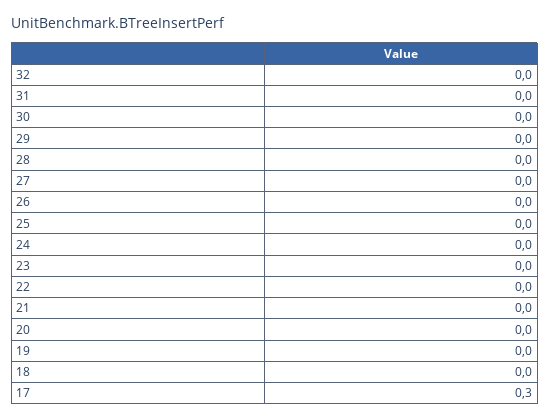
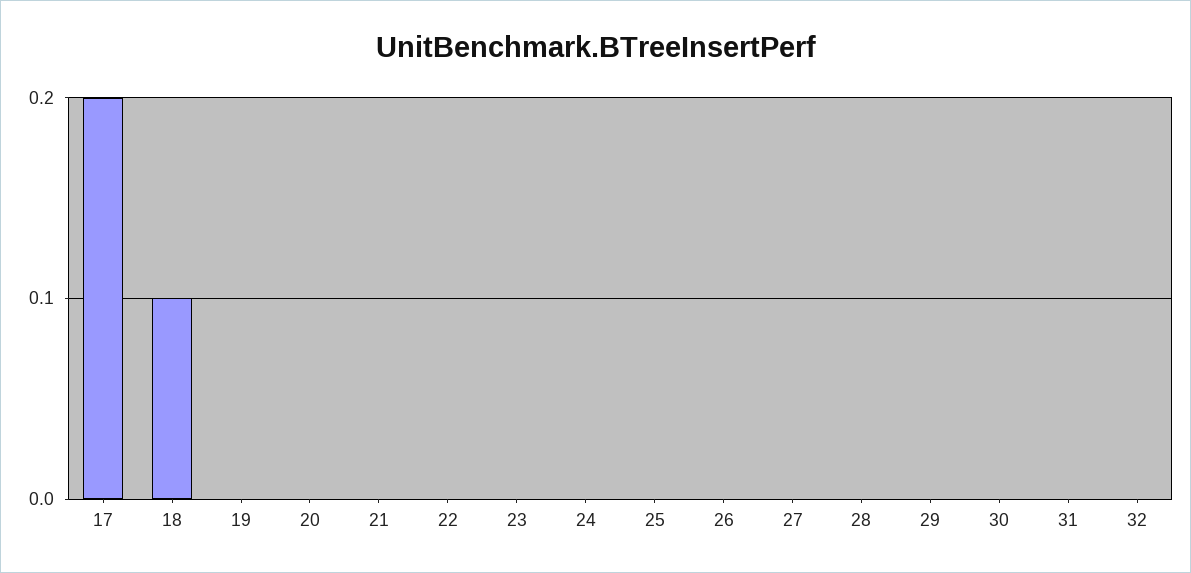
18: 0 -> 0.1
17: 0.3 -> 0.2

